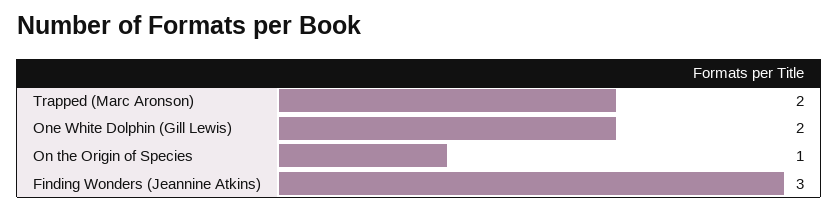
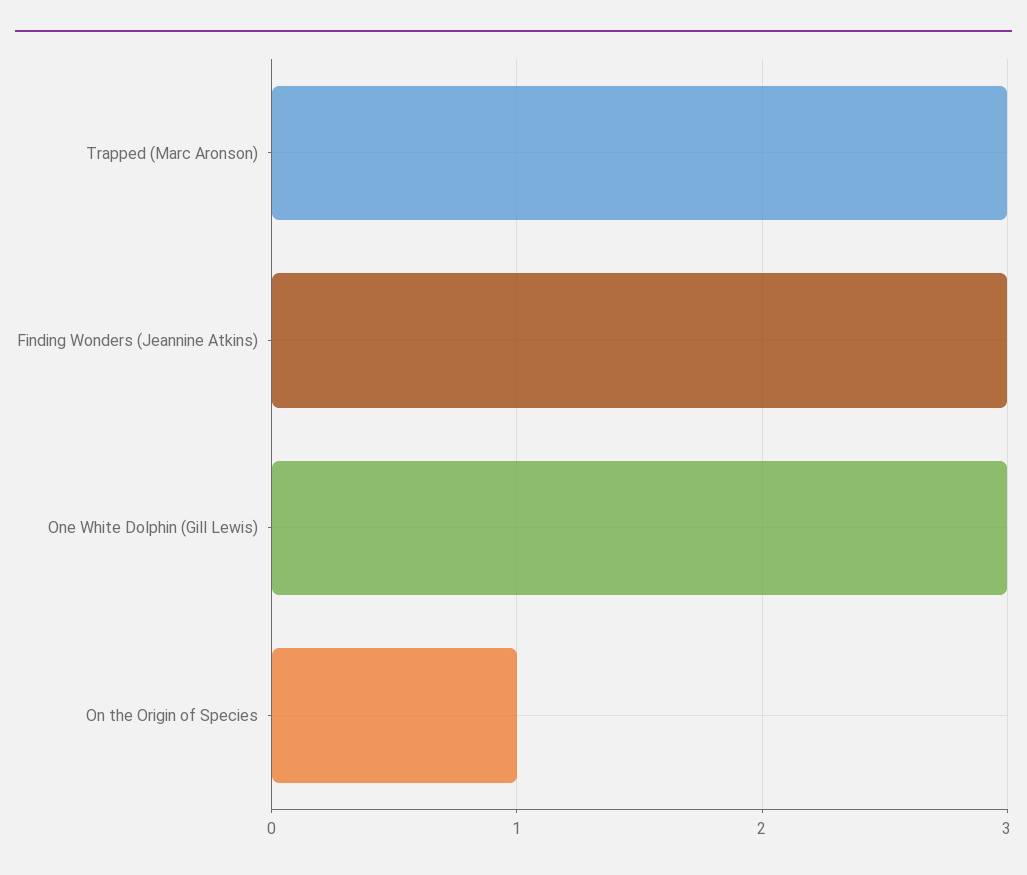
Trapped (Marc Aronson): 2 -> 3
One White Dolphin (Gill Lewis): 2 -> 3

